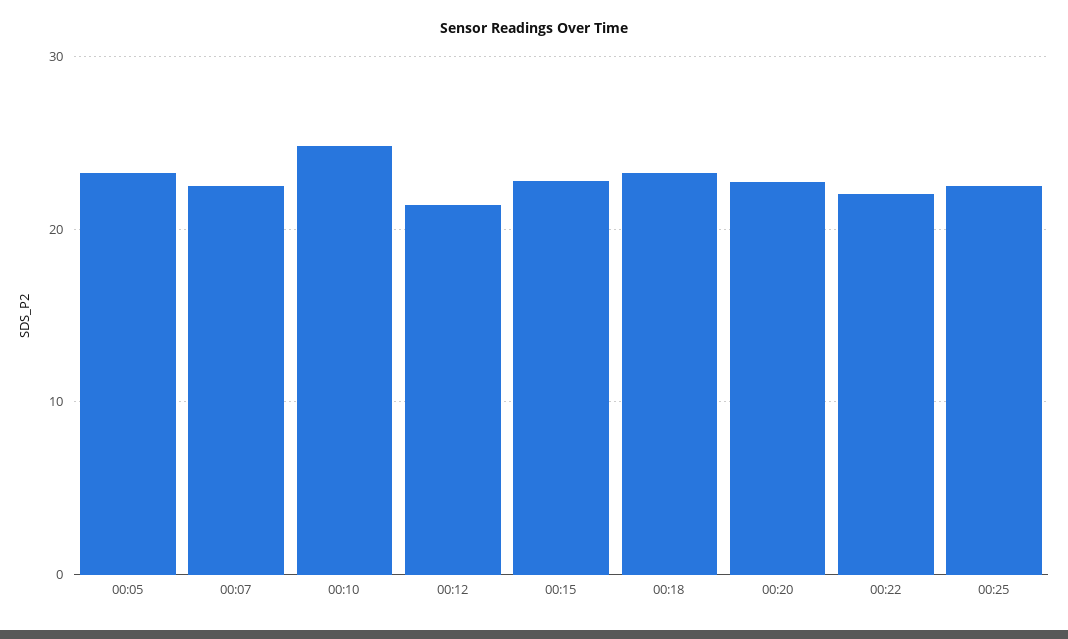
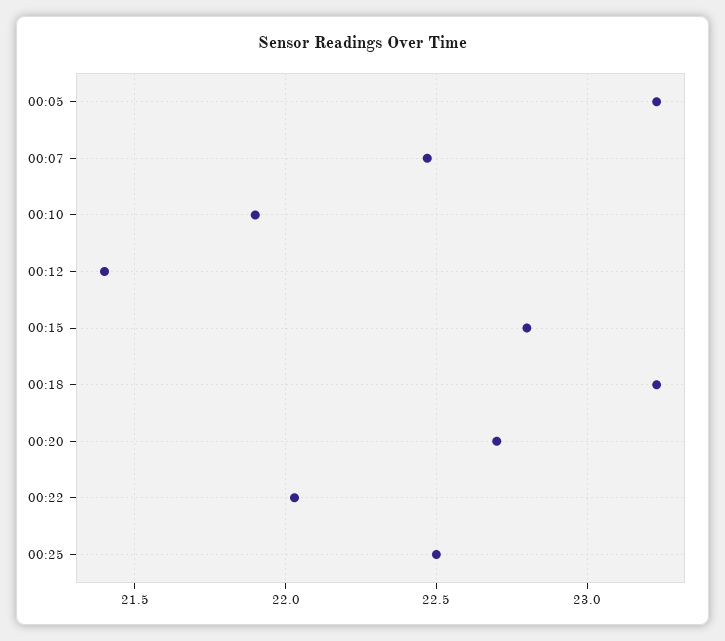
00:10: 25 -> 21.9

